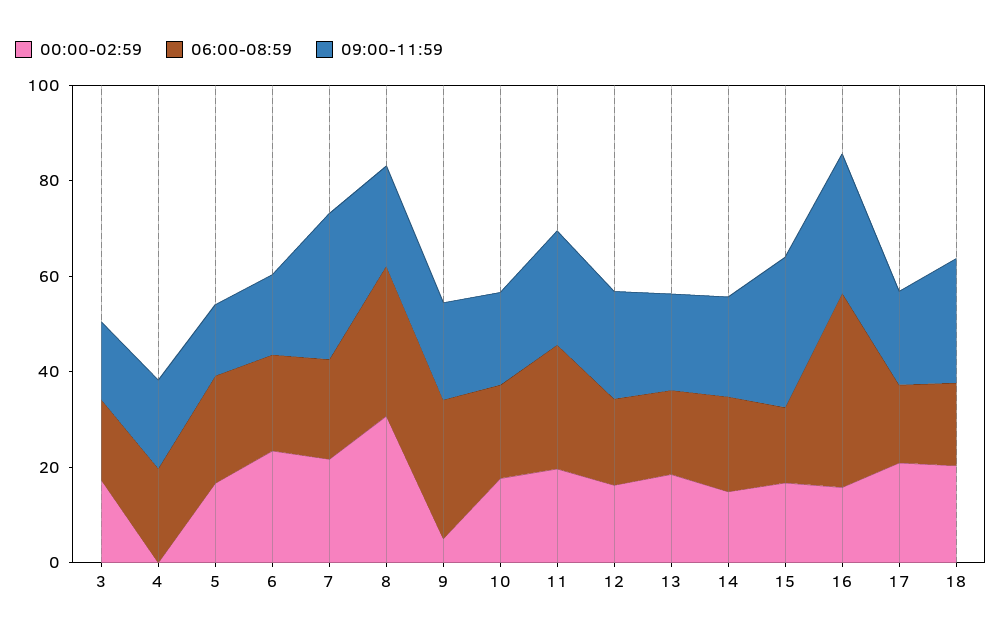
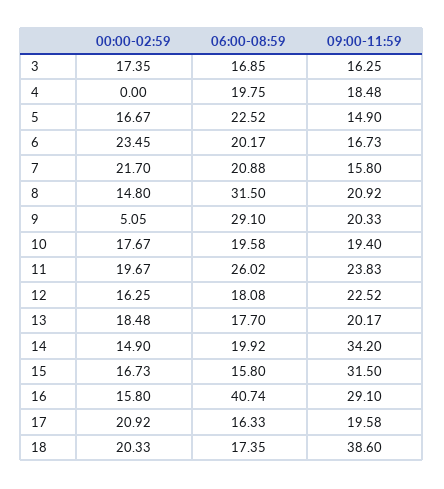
09:00-11:59, 7: 30 -> 15.8
00:00-02:59, 8: 30 -> 14.8
09:00-11:59, 14: 20 -> 34.2
09:00-11:59, 18: 25 -> 38.6

